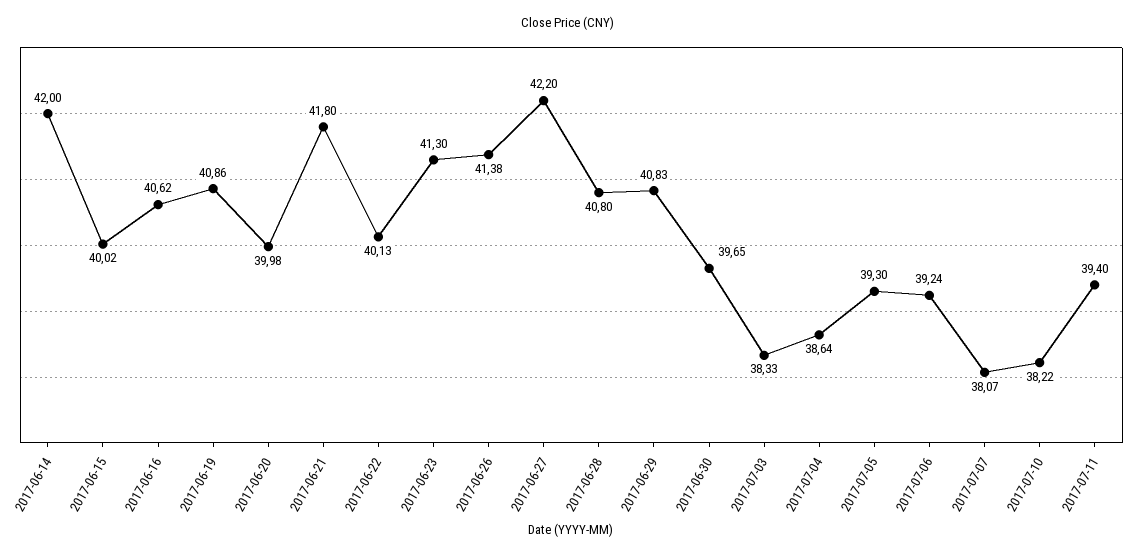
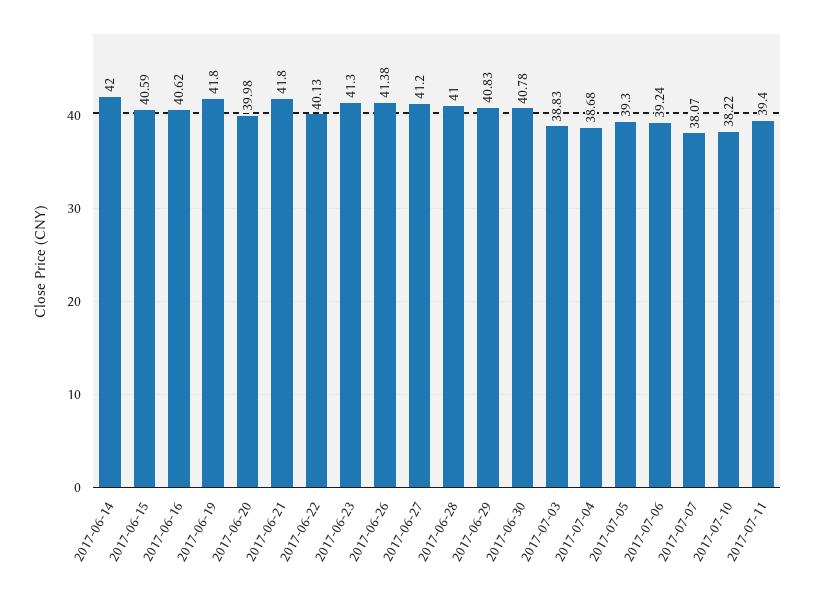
2017-06-15: 40.02 -> 40.59
2017-06-19: 40.86 -> 41.8
2017-06-27: 42.2 -> 41.2
2017-06-28: 40.8 -> 41
2017-06-30: 39.65 -> 40.78
2017-07-03: 38.33 -> 38.83
2017-07-04: 38.64 -> 38.68

